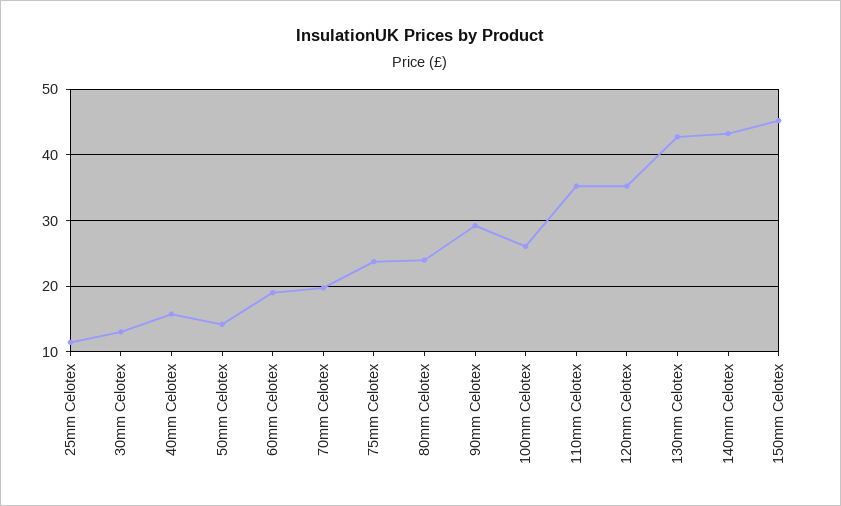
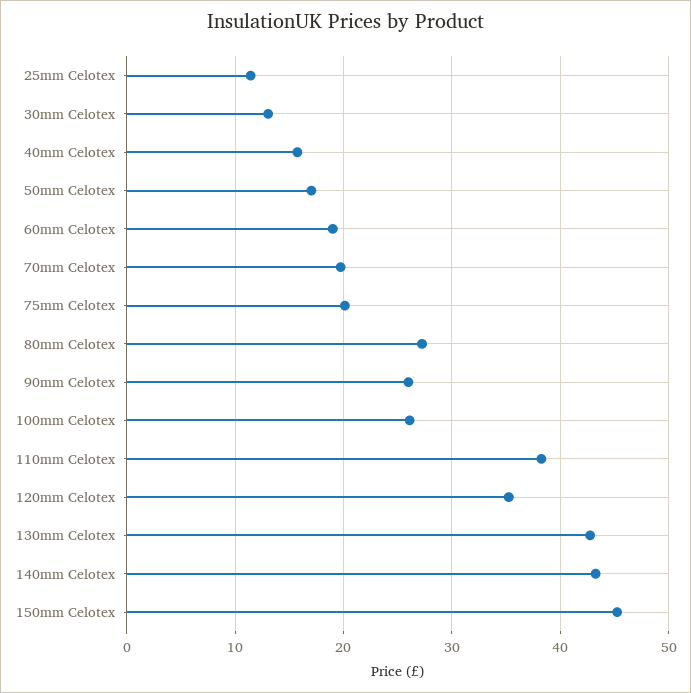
50mm Celotex: 14 -> 17
75mm Celotex: 24 -> 20
80mm Celotex: 24 -> 27
90mm Celotex: 29 -> 26
110mm Celotex: 35 -> 38

